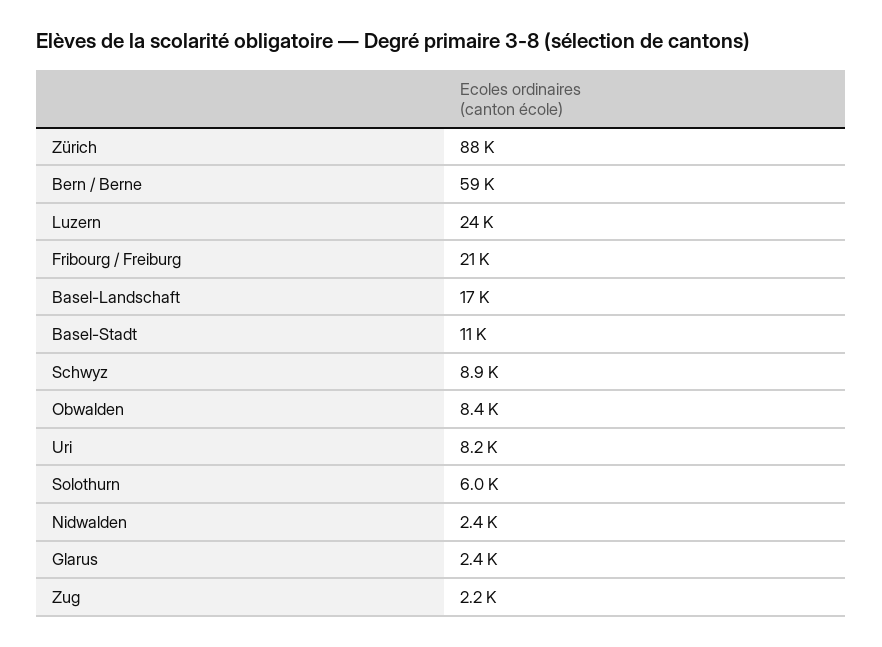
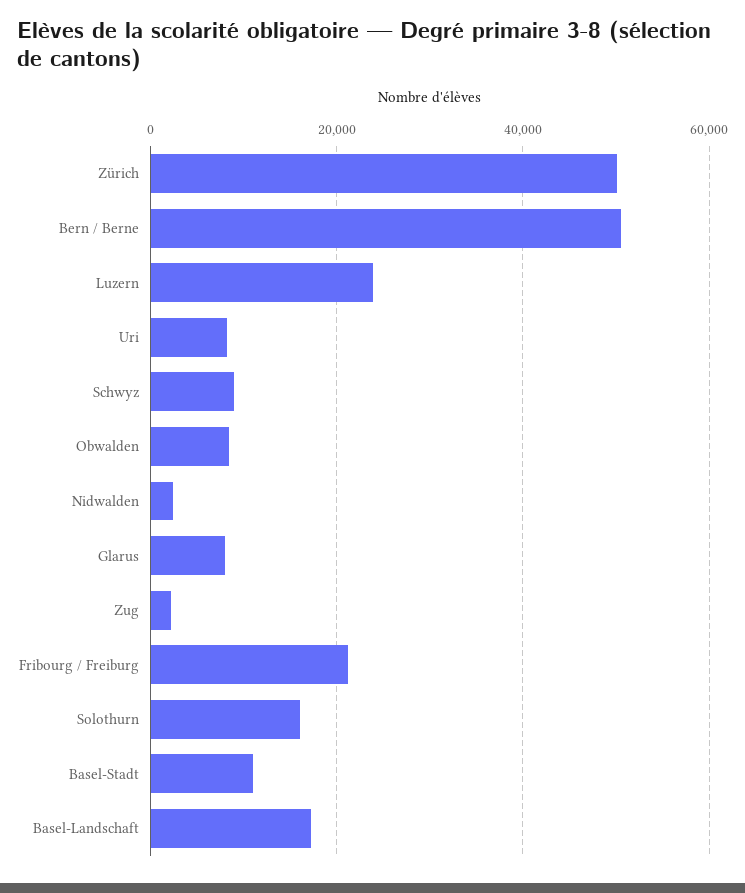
Zürich: 88000 -> 50000
Bern / Berne: 59000 -> 50000
Solothurn: 6000 -> 16000
Glarus: 2400 -> 8000

